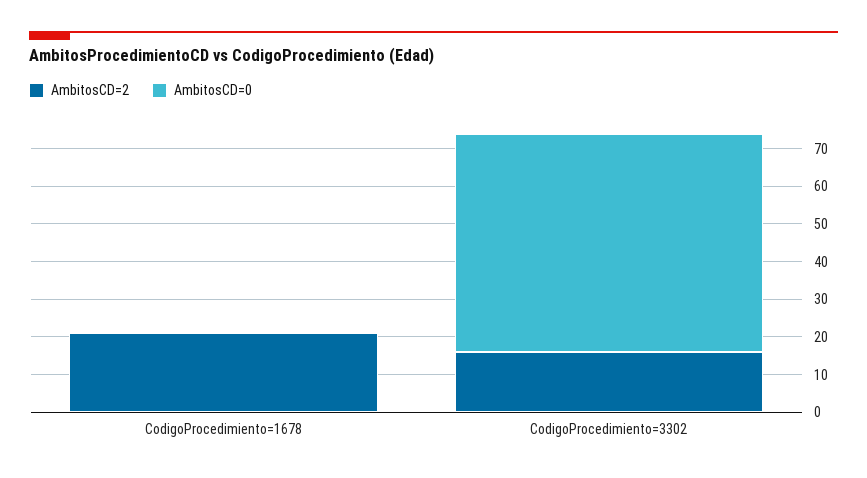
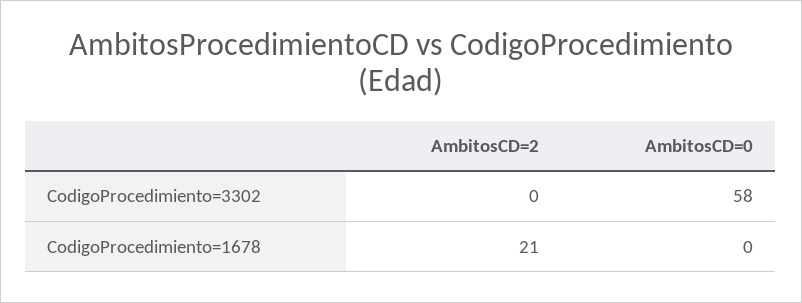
AmbitosCD=2, CodigoProcedimiento=3302: 15 -> 0

